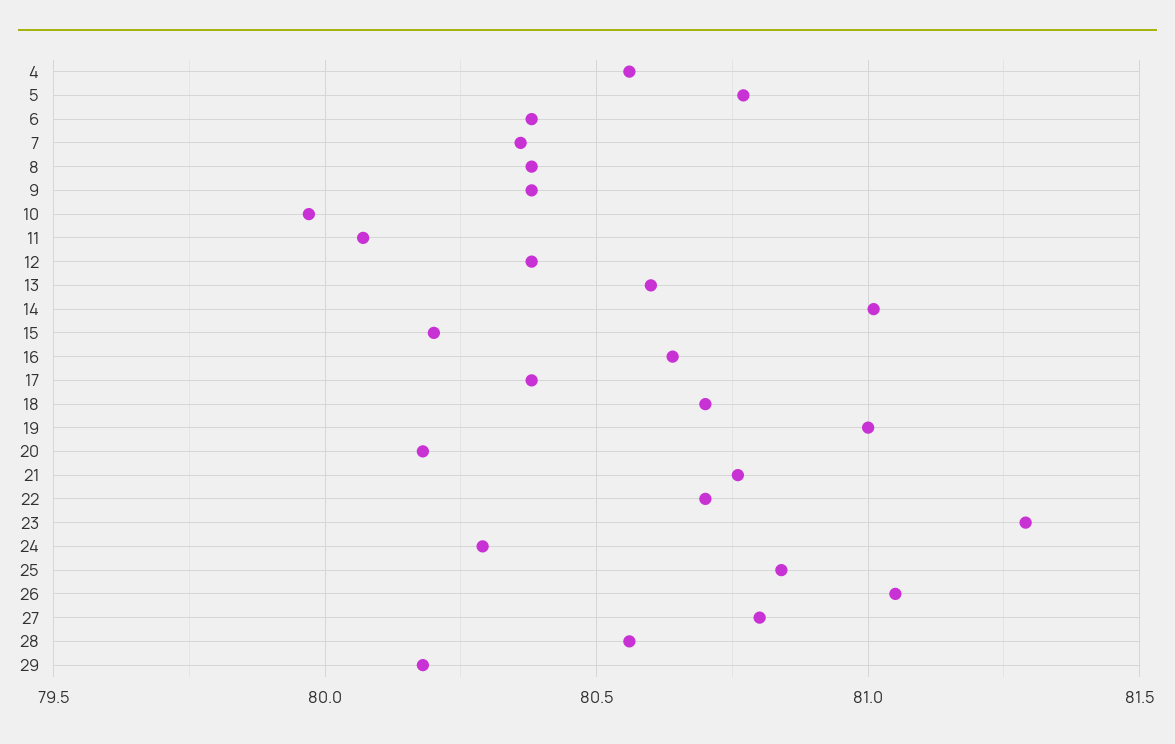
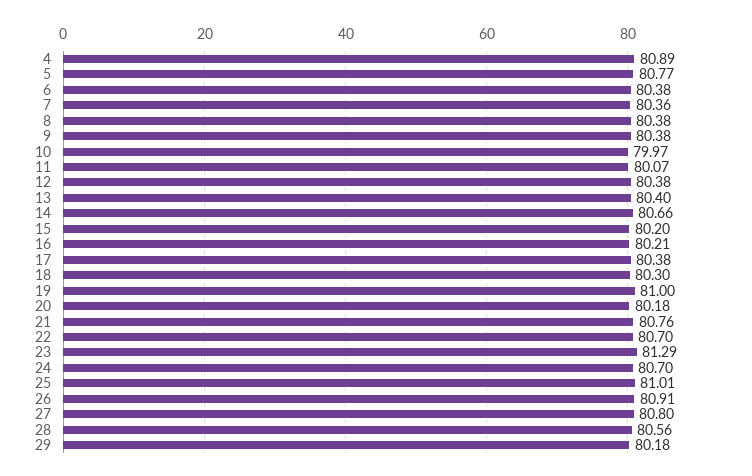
4: 80.55 -> 80.89
13: 80.6 -> 80.4
14: 81 -> 80.66
16: 80.65 -> 80.21
18: 80.7 -> 80.3
24: 80.3 -> 80.7
25: 80.85 -> 81.01
26: 81.05 -> 80.91

